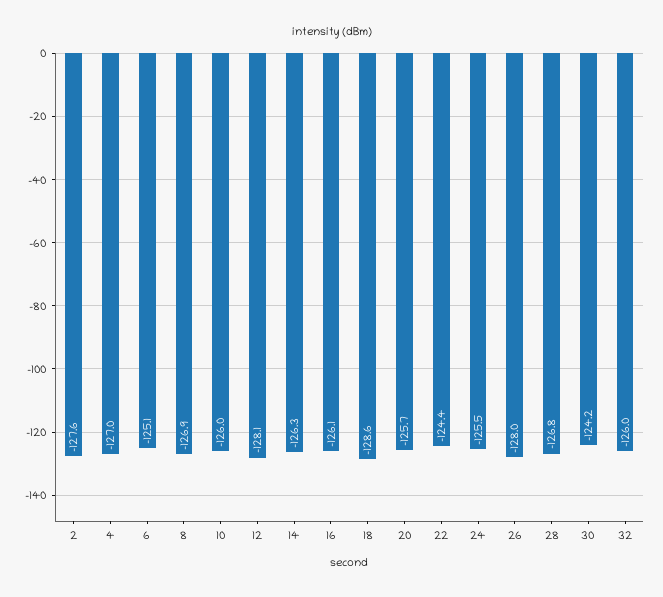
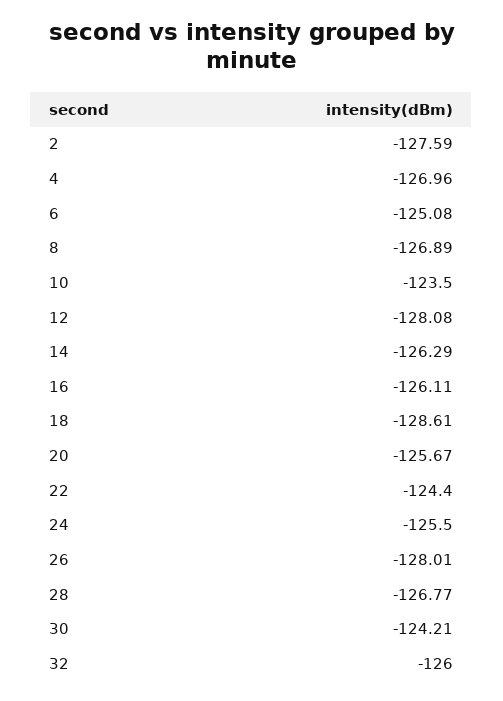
10: -126 -> -123.5

